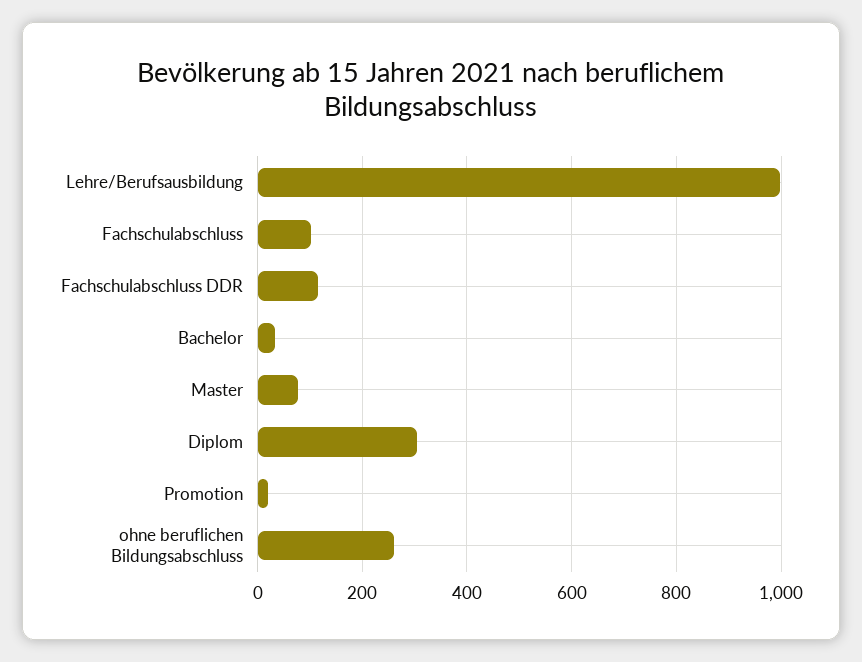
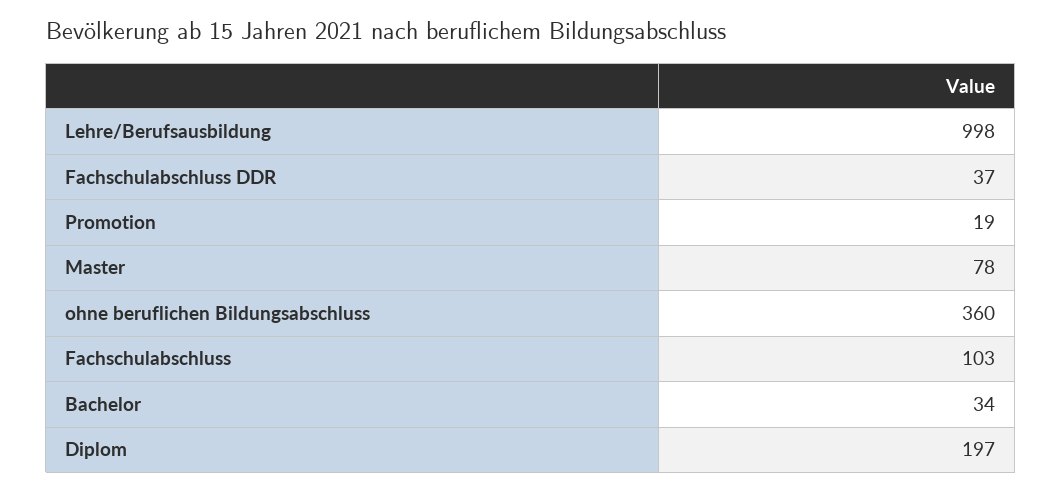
Fachschulabschluss DDR: 120 -> 37
Diplom: 300 -> 197
ohne beruflichen Bildungsabschluss: 260 -> 360

